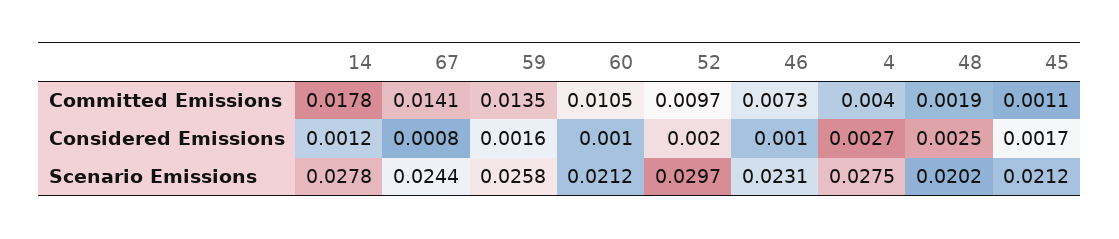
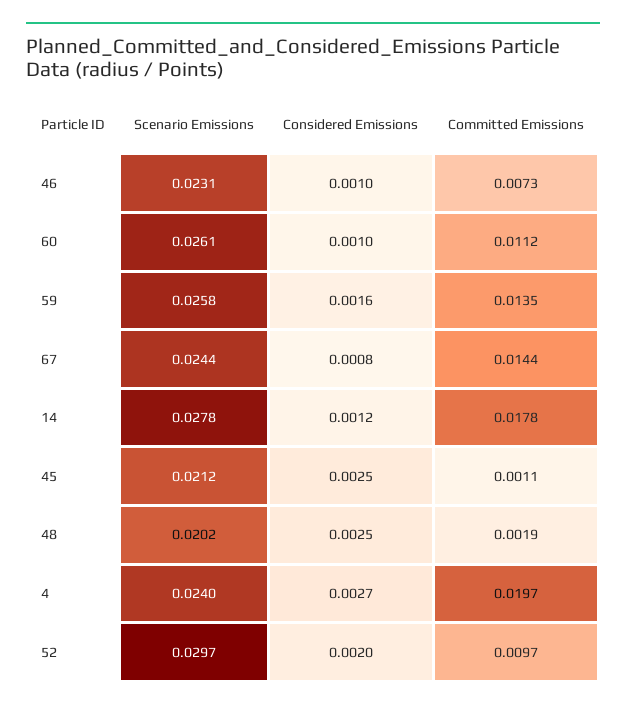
67, Committed Emissions: 0.0141 -> 0.0144
60, Committed Emissions: 0.0105 -> 0.0112
4, Committed Emissions: 0.004 -> 0.0197
45, Considered Emissions: 0.0017 -> 0.0025
60, Scenario Emissions: 0.0212 -> 0.0261
4, Scenario Emissions: 0.0275 -> 0.024

